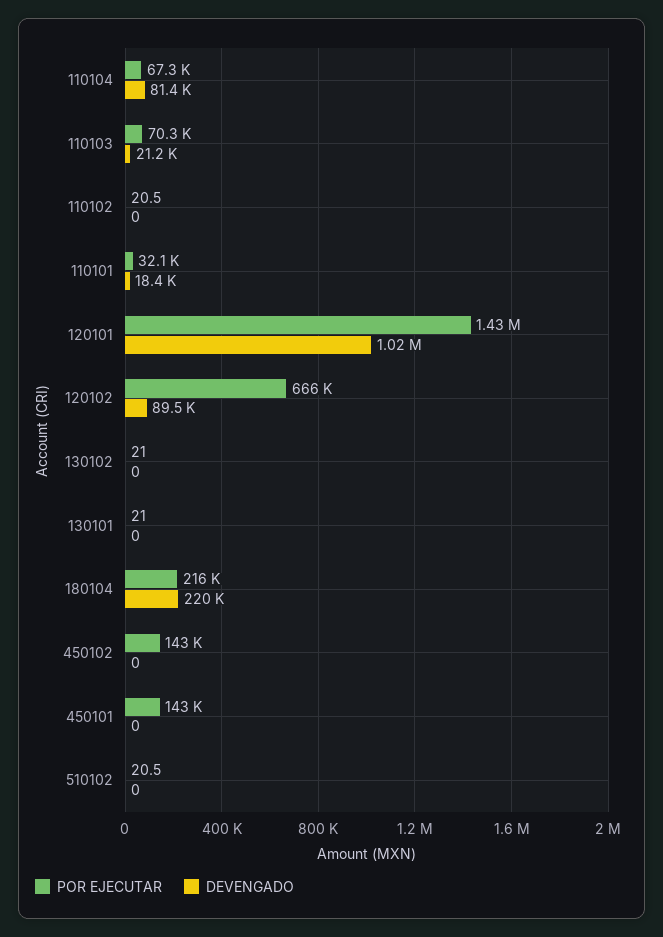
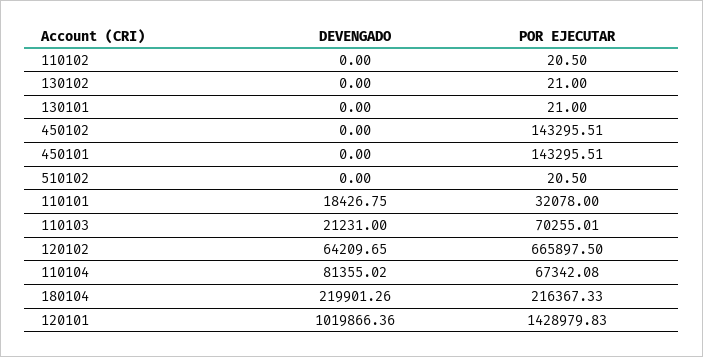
DEVENGADO, 120102: 89500 -> 64209.65

